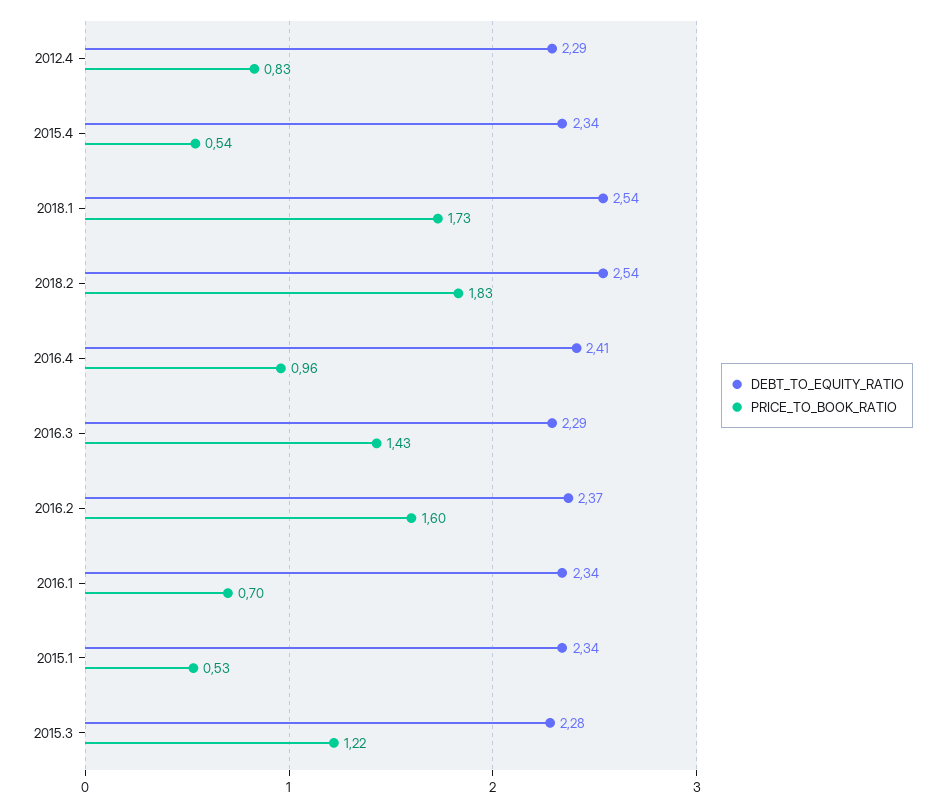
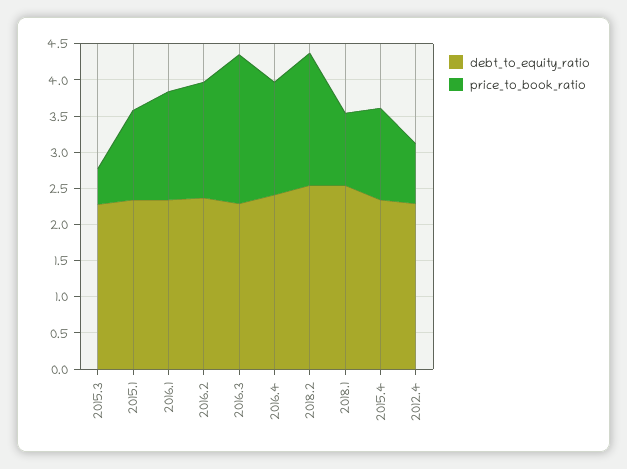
PRICE_TO_BOOK_RATIO, 2015.4: 0.54 -> 1.25
PRICE_TO_BOOK_RATIO, 2018.1: 1.73 -> 1
PRICE_TO_BOOK_RATIO, 2016.4: 0.96 -> 1.5
PRICE_TO_BOOK_RATIO, 2016.3: 1.43 -> 2
PRICE_TO_BOOK_RATIO, 2016.1: 0.7 -> 1.5
PRICE_TO_BOOK_RATIO, 2015.1: 0.53 -> 1.25
PRICE_TO_BOOK_RATIO, 2015.3: 1.22 -> 0.5

